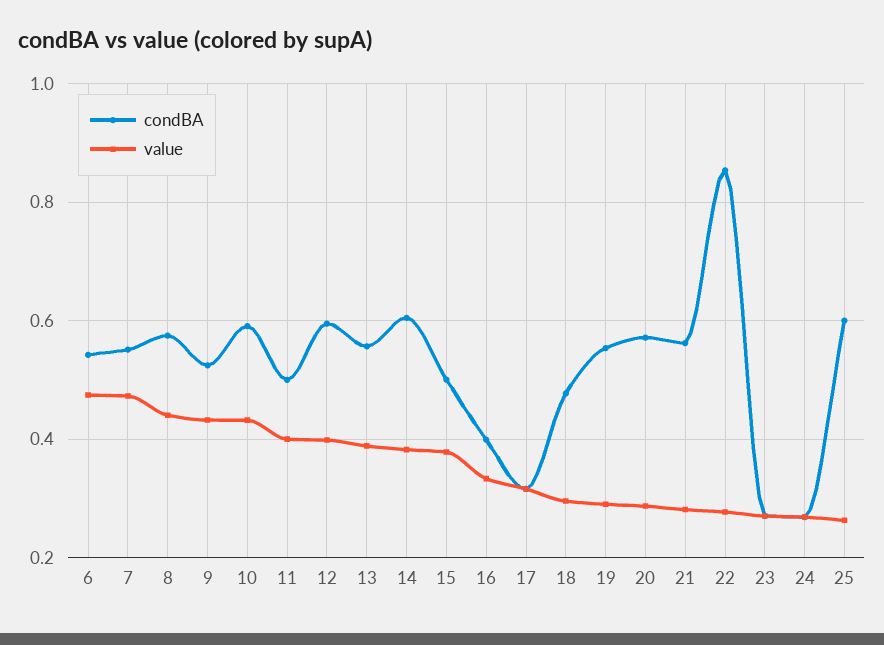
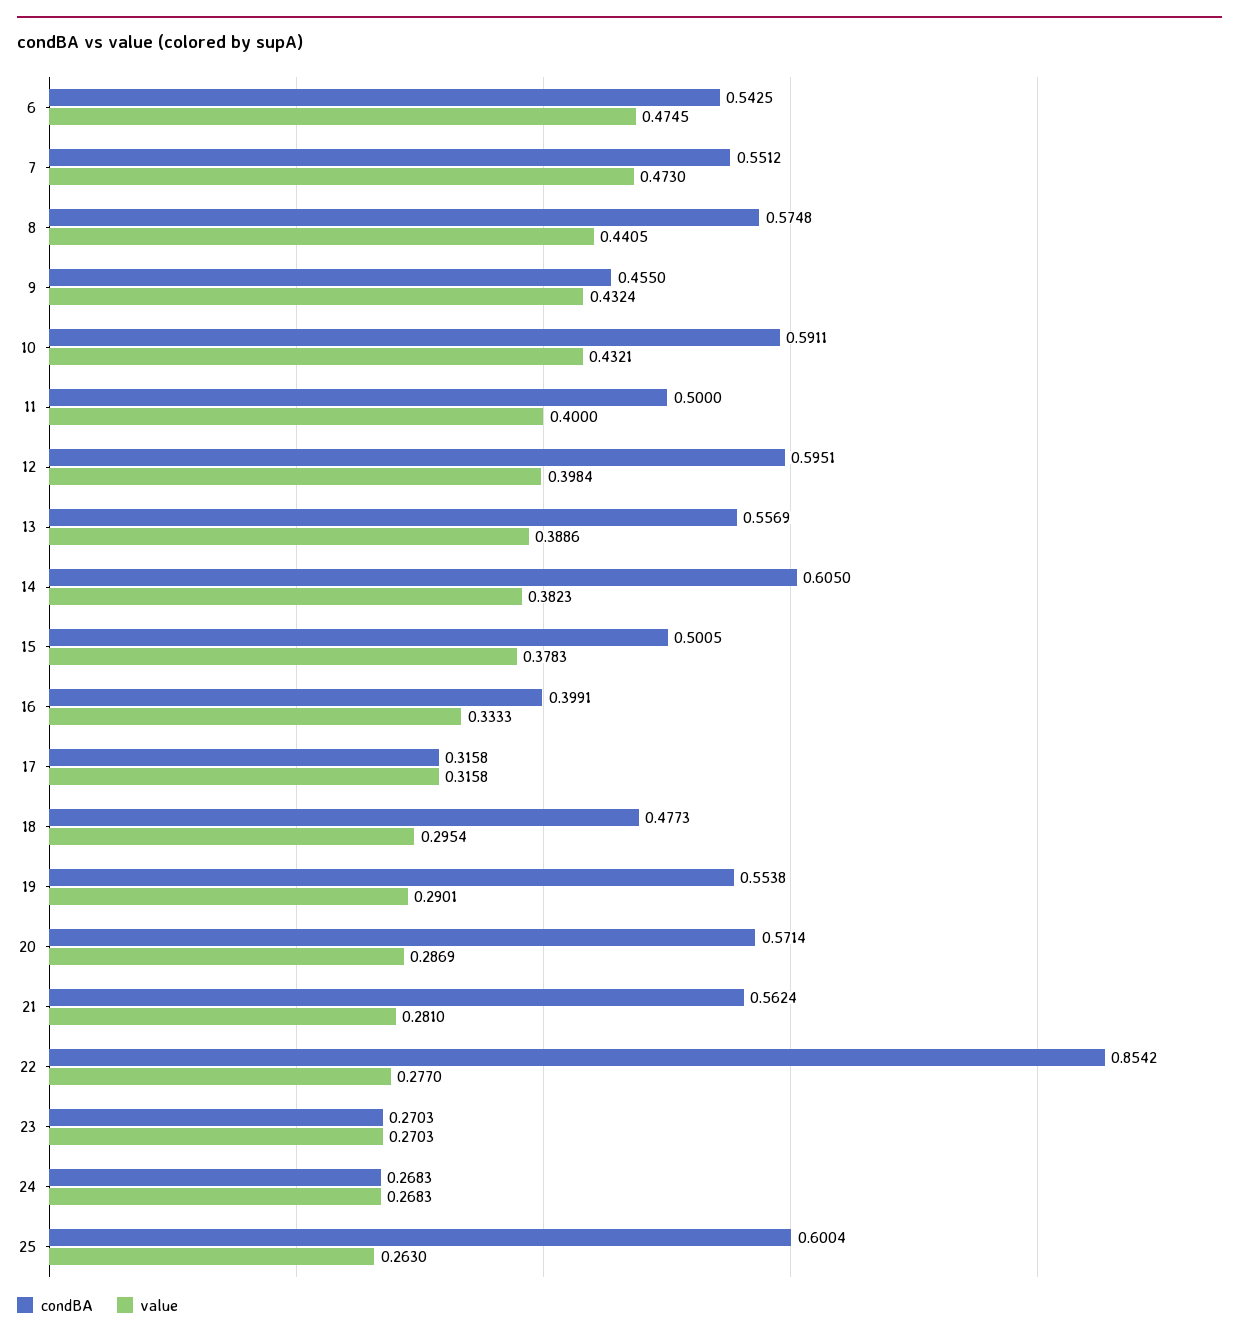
condBA, 9: 0.52 -> 0.455

